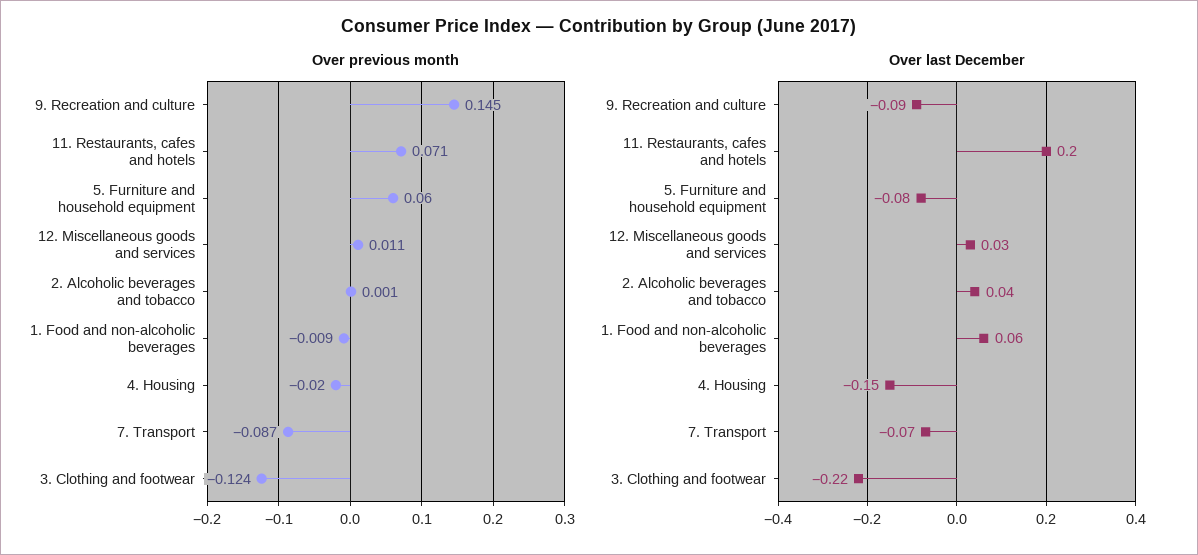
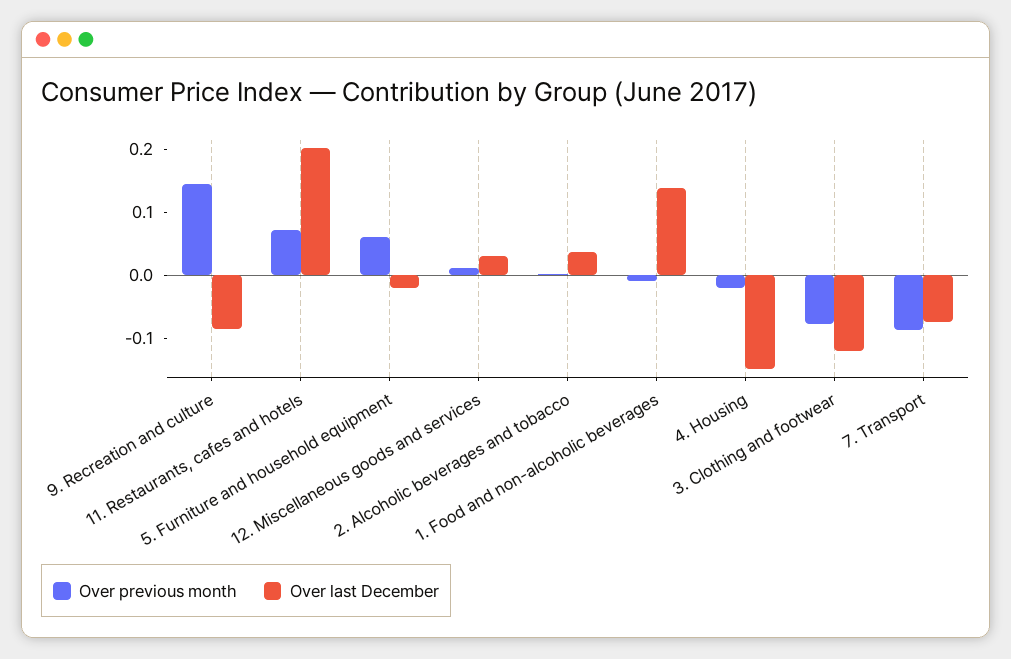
Over previous month, 3. Clothing and footwear: -0.124 -> -0.08
Over last December, 5. Furniture and household equipment: -0.08 -> -0.02
Over last December, 1. Food and non-alcoholic beverages: 0.06 -> 0.14
Over last December, 3. Clothing and footwear: -0.22 -> -0.12

